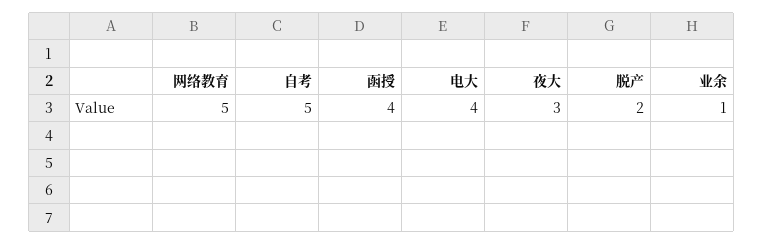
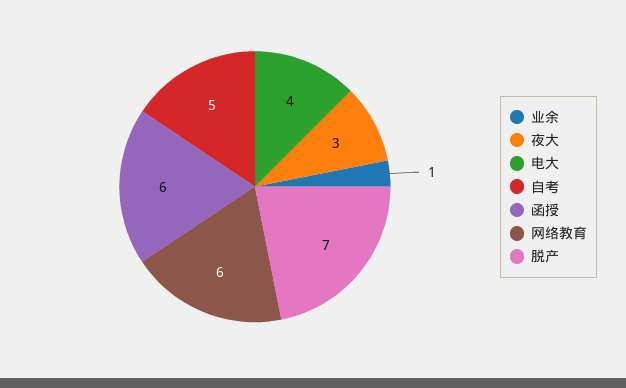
网络教育: 5 -> 6
函授: 4 -> 6
脱产: 2 -> 7

